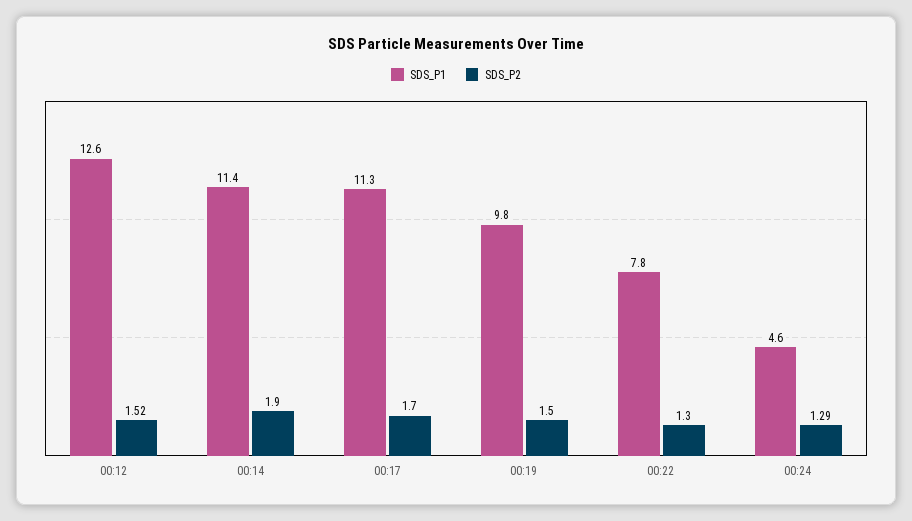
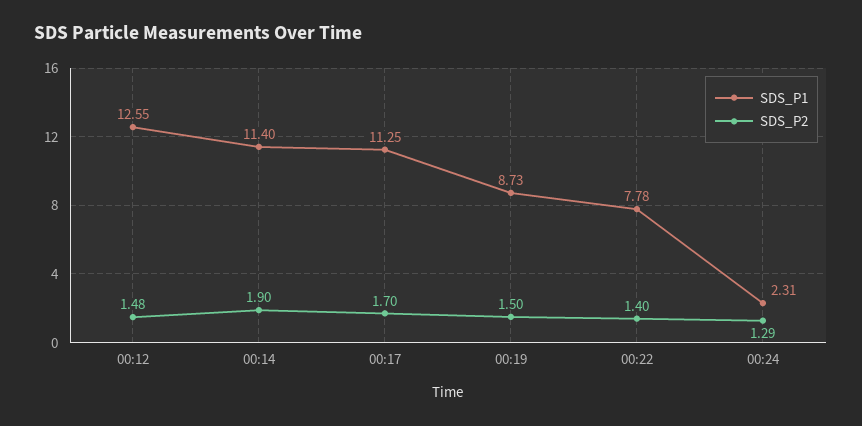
SDS_P2, 00:12: 1.52 -> 1.48
SDS_P1, 00:19: 9.8 -> 8.73
SDS_P2, 00:22: 1.3 -> 1.4
SDS_P1, 00:24: 4.6 -> 2.31

